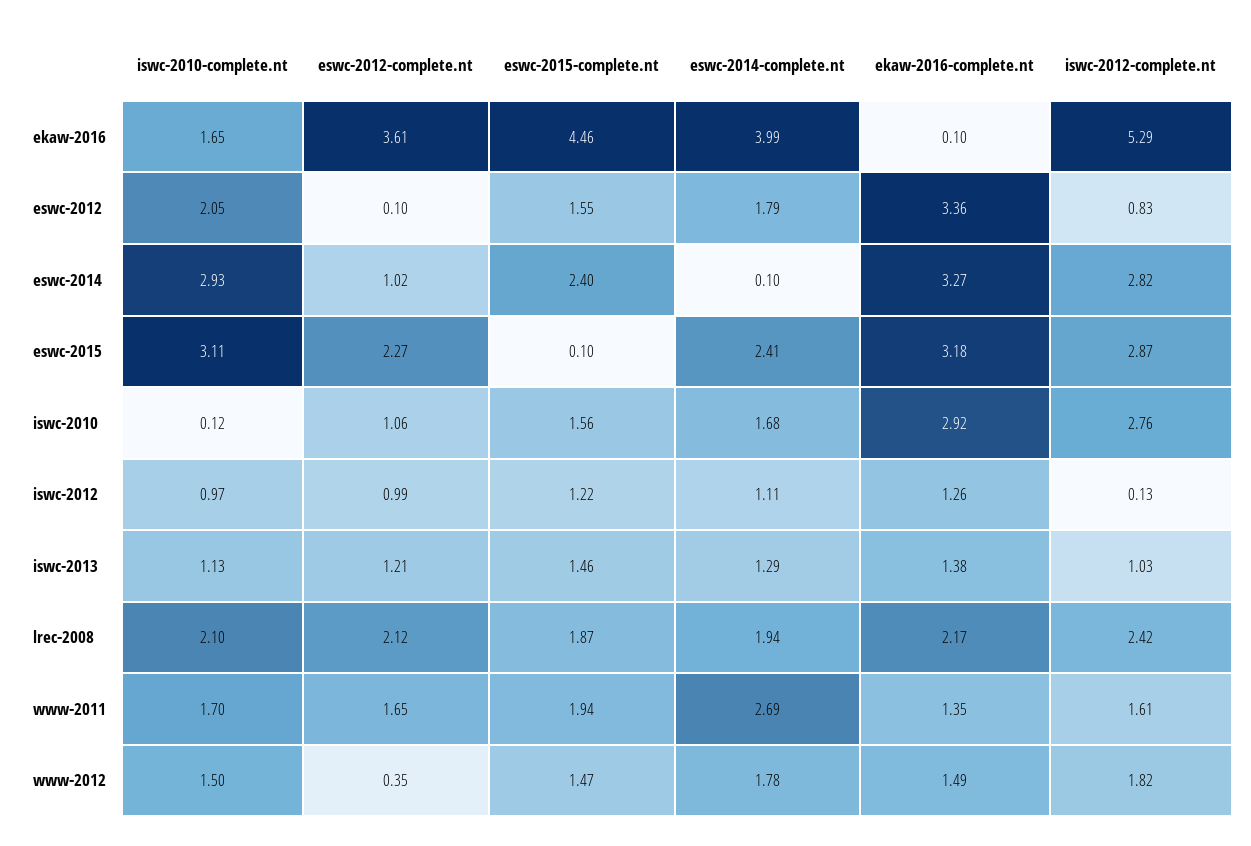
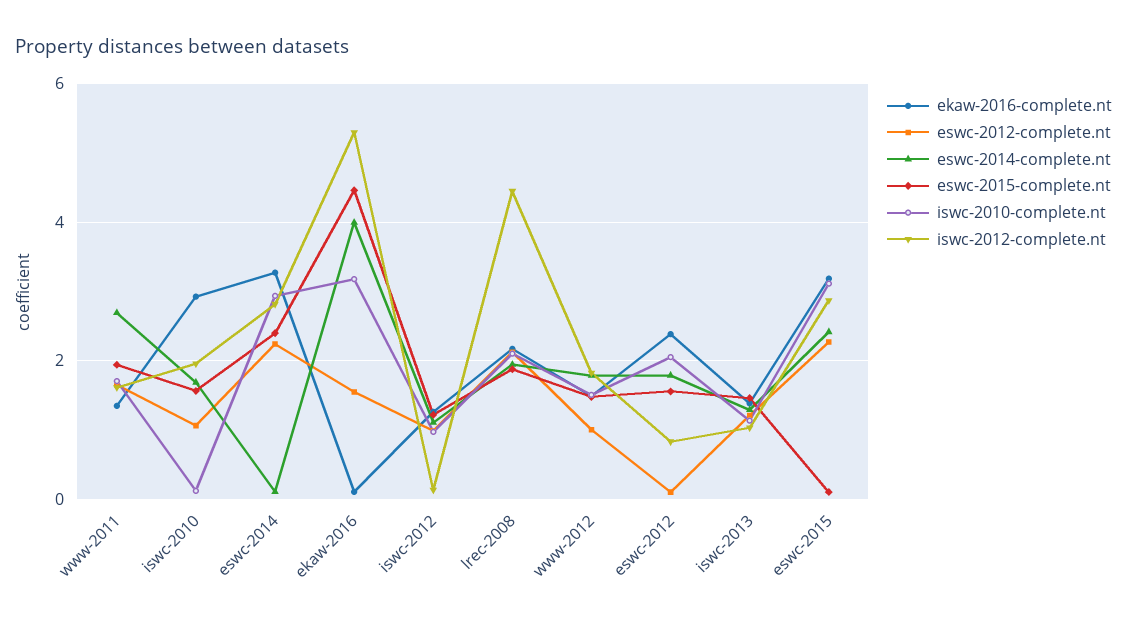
iswc-2010-complete.nt, ekaw-2016: 1.65 -> 3.2
eswc-2012-complete.nt, ekaw-2016: 3.61 -> 1.6
ekaw-2016-complete.nt, eswc-2012: 3.36 -> 2.4
eswc-2012-complete.nt, eswc-2014: 1.02 -> 2.2
iswc-2012-complete.nt, iswc-2010: 2.76 -> 2
iswc-2012-complete.nt, lrec-2008: 2.42 -> 4.4
eswc-2012-complete.nt, www-2012: 0.35 -> 1

